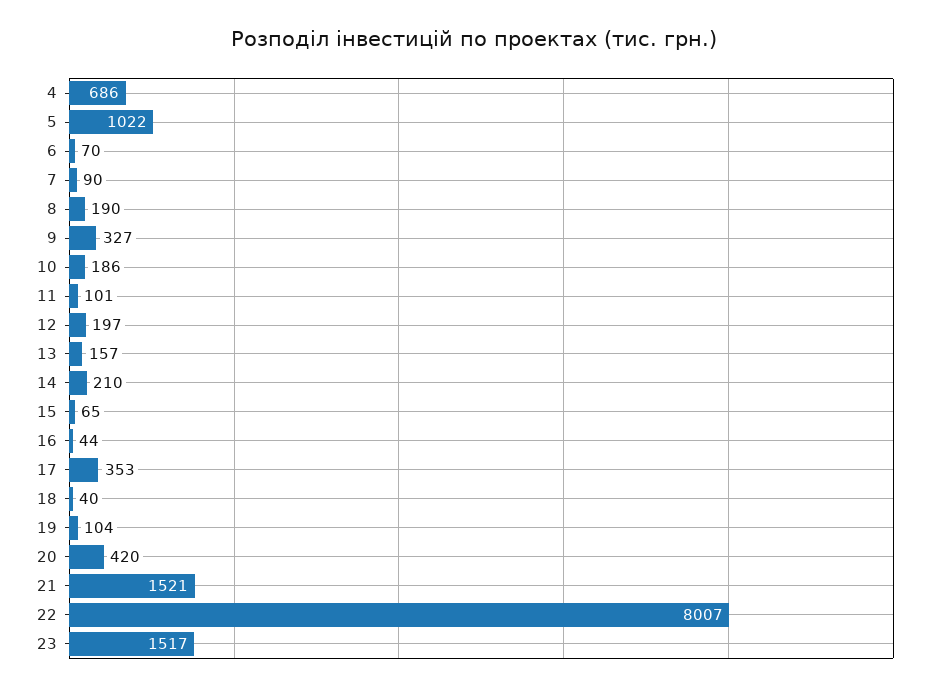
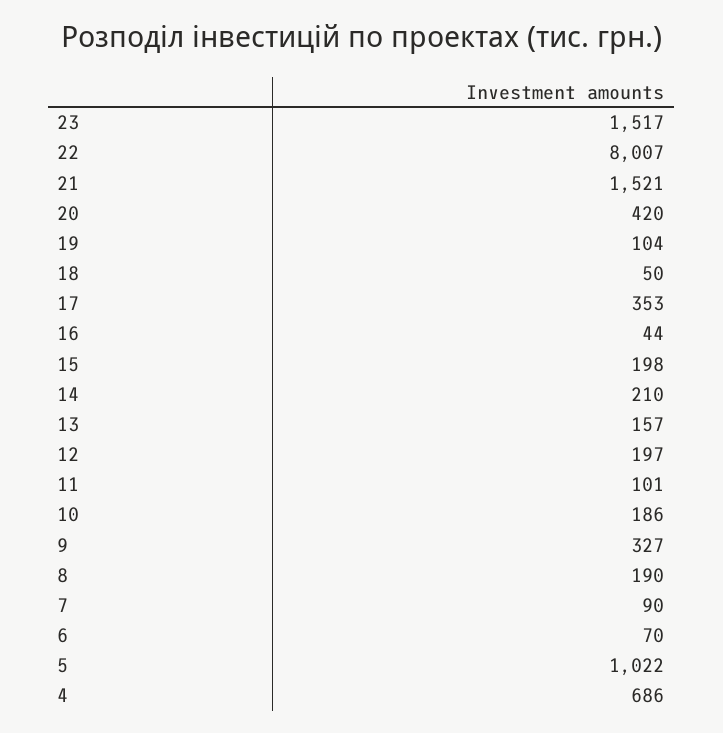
15: 65 -> 198
18: 40 -> 50

